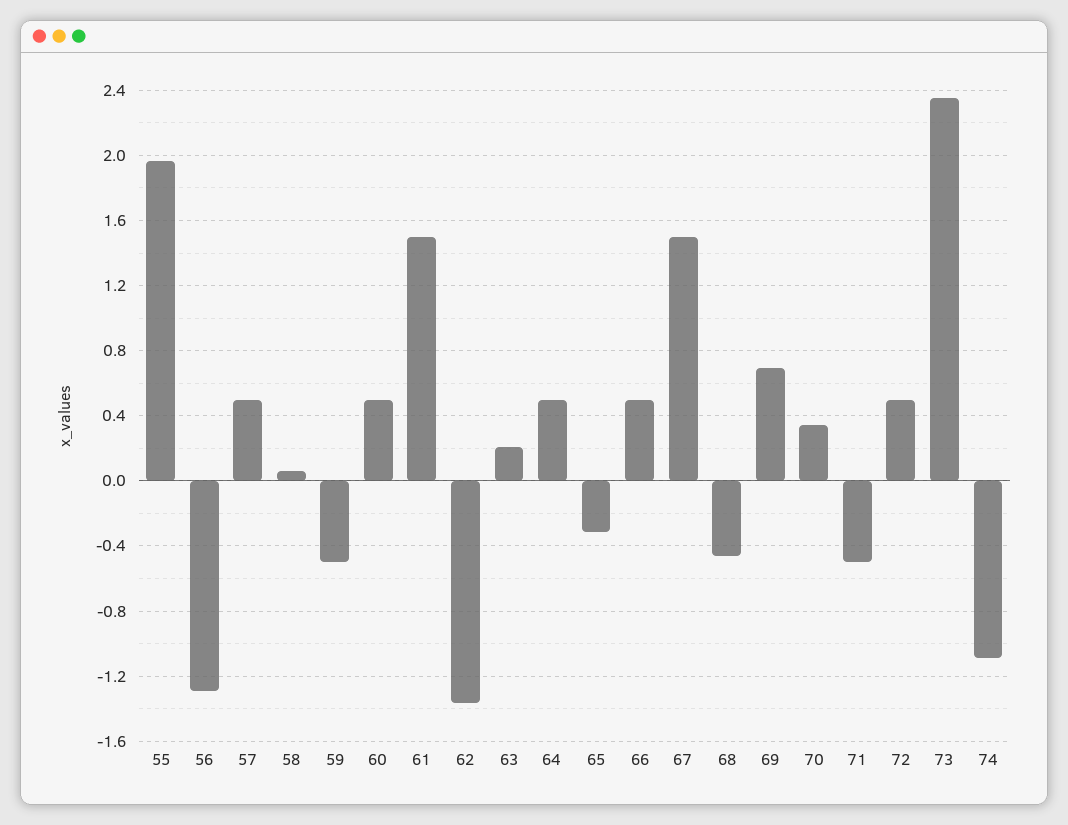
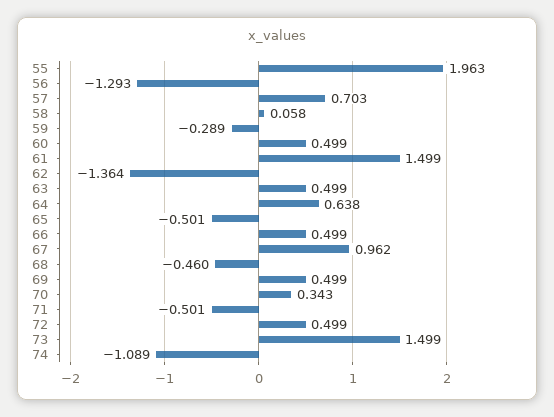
57: 0.5 -> 0.703
59: -0.5 -> -0.289
63: 0.2 -> 0.499
64: 0.5 -> 0.638
65: -0.3 -> -0.501
67: 1.5 -> 0.962
69: 0.7 -> 0.499
73: 2.35 -> 1.499

